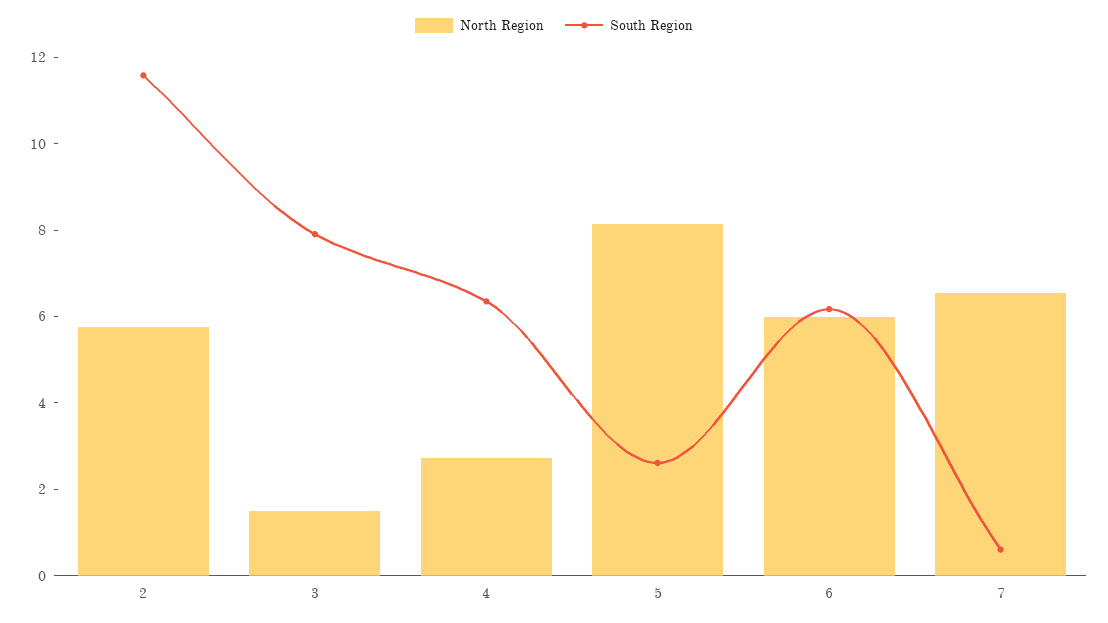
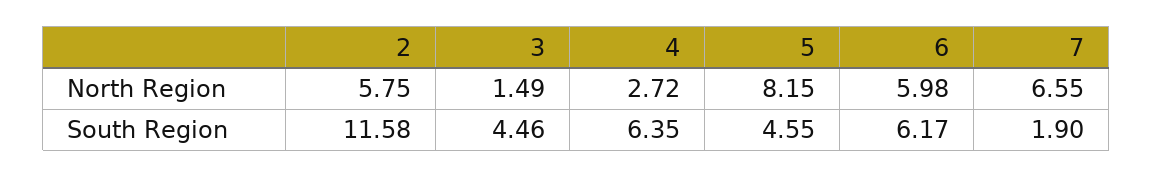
South Region, 3: 8 -> 4.46
South Region, 5: 2.5 -> 4.55
South Region, 7: 0.5 -> 1.9

